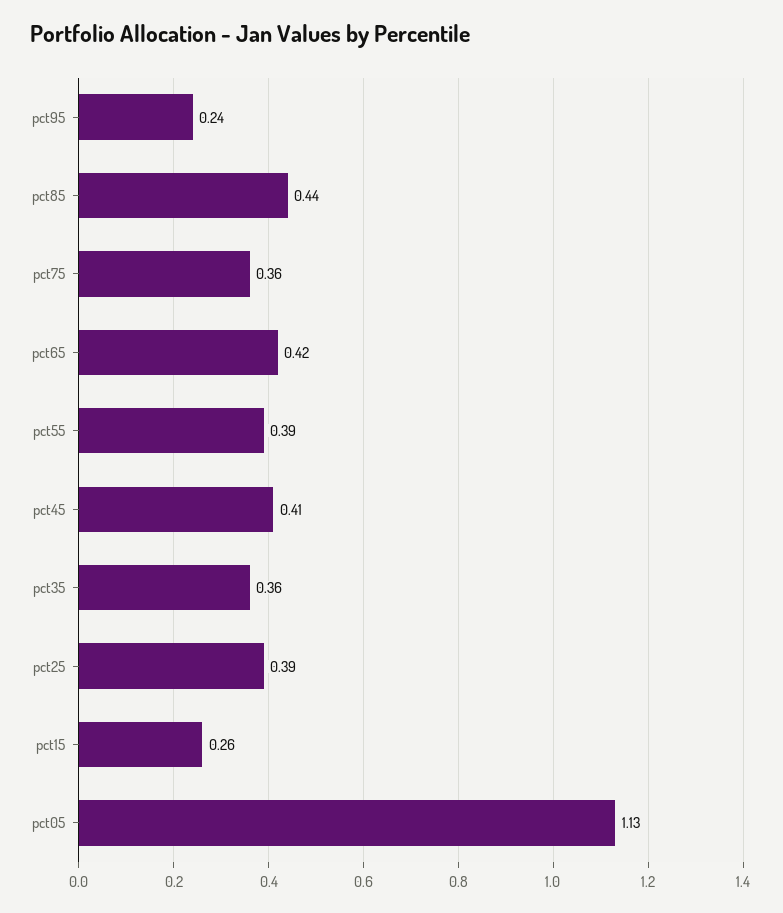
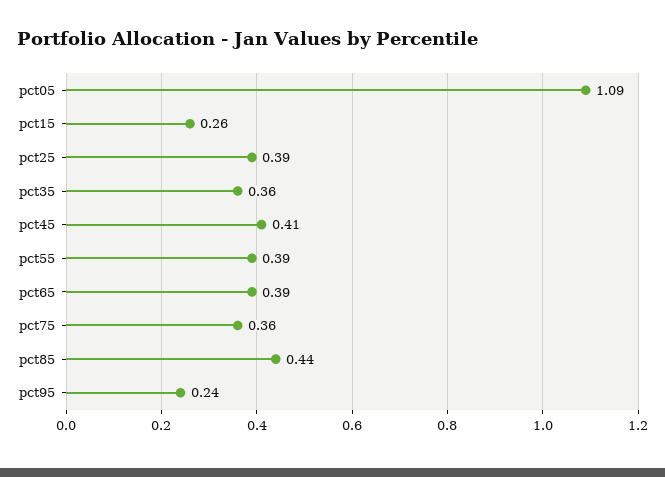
pct65: 0.42 -> 0.39
pct05: 1.13 -> 1.09

